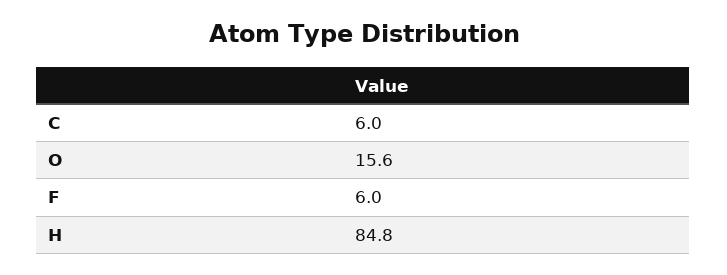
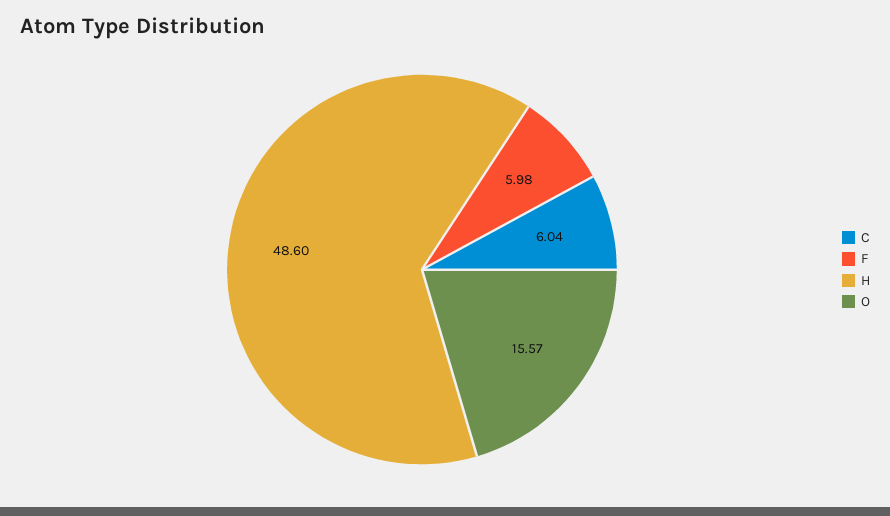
H: 84.8 -> 48.6

